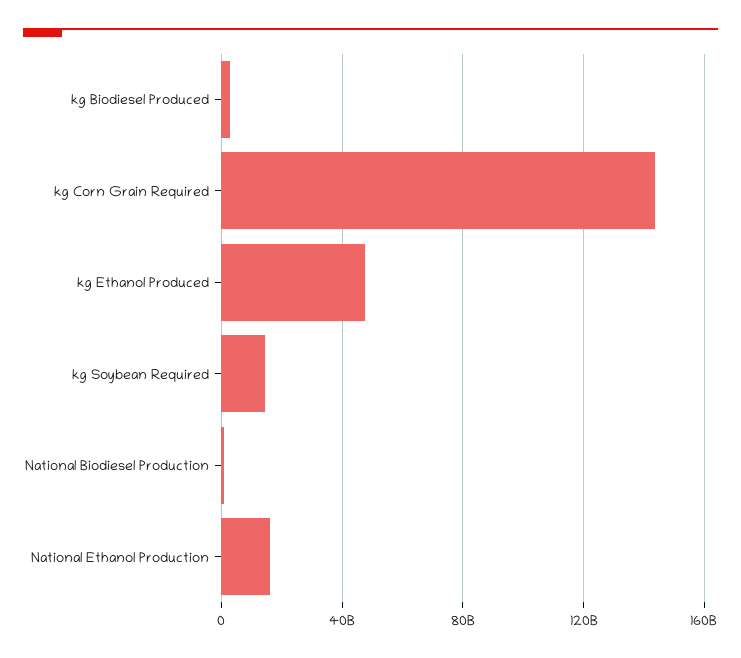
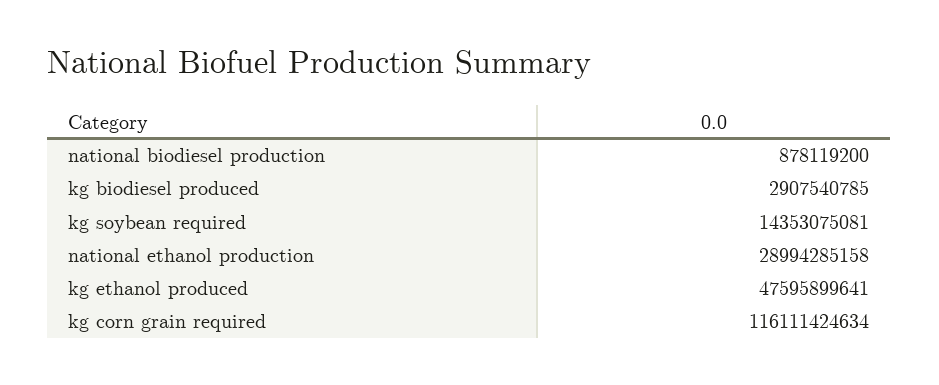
kg Corn Grain Required: 145000000000 -> 116111424634
National Ethanol Production: 15000000000 -> 28994285158

